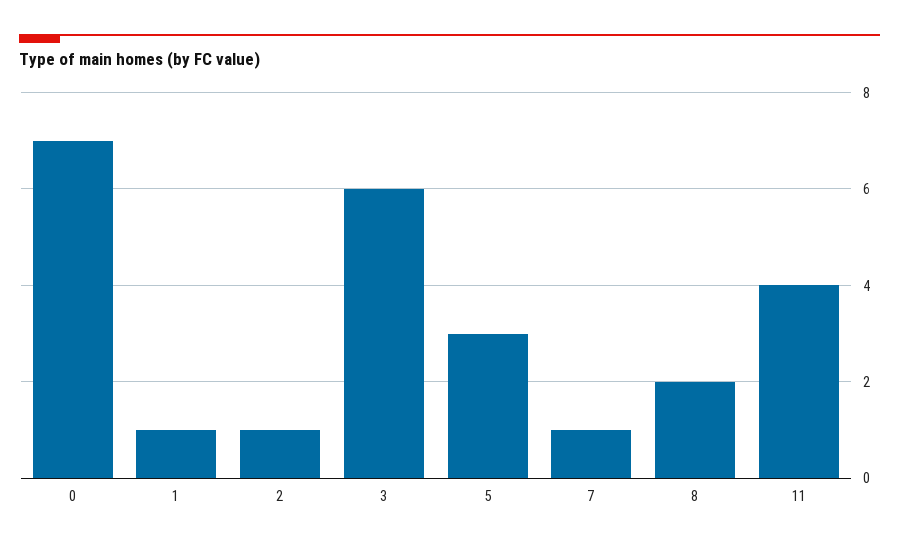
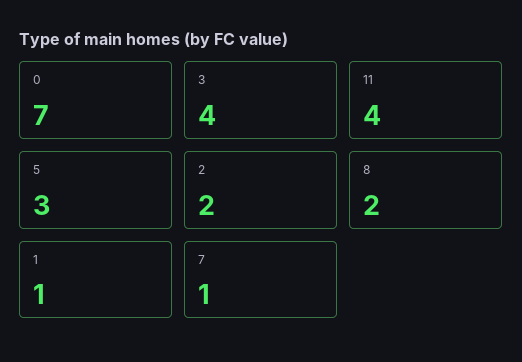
2: 1 -> 2
3: 6 -> 4

